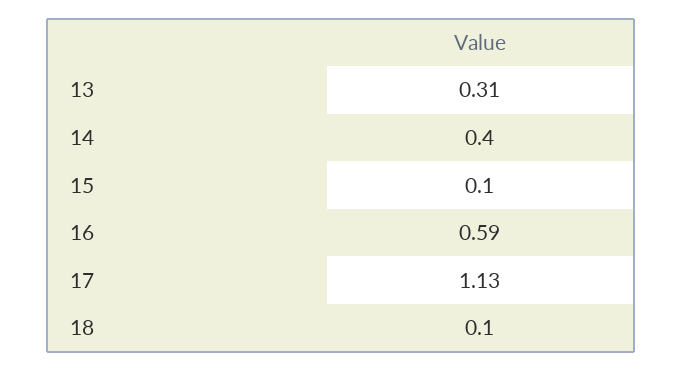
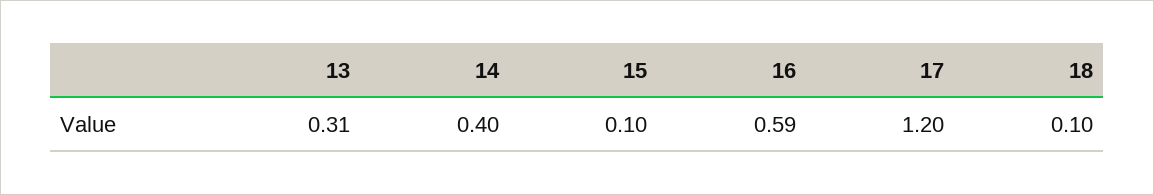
17: 1.13 -> 1.2

